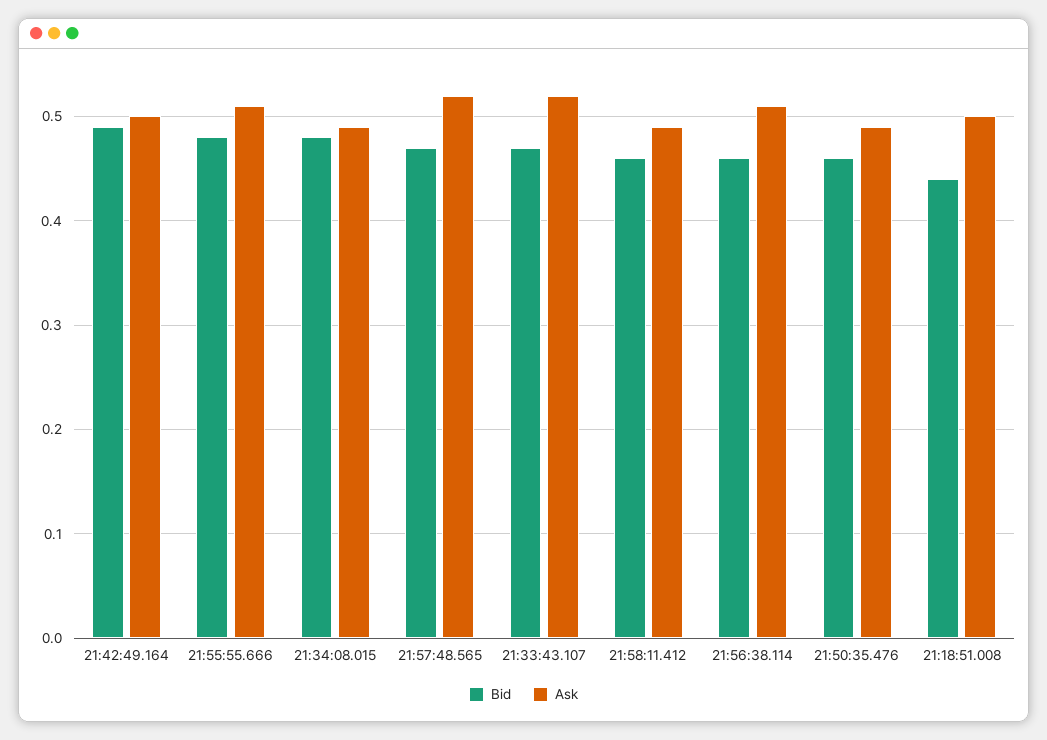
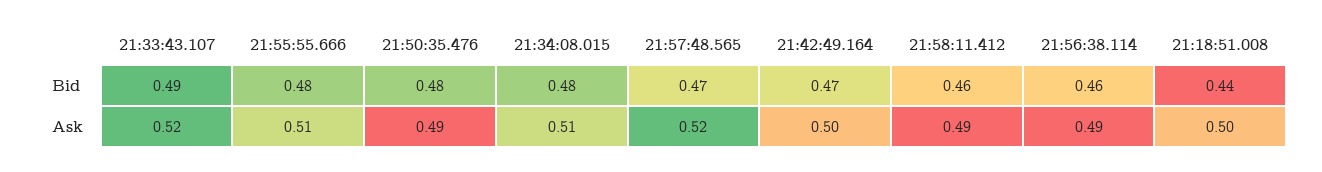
Bid, 21:42:49.164: 0.49 -> 0.47
Ask, 21:34:08.015: 0.49 -> 0.51
Bid, 21:33:43.107: 0.47 -> 0.49
Ask, 21:56:38.114: 0.51 -> 0.49
Bid, 21:50:35.476: 0.46 -> 0.48

